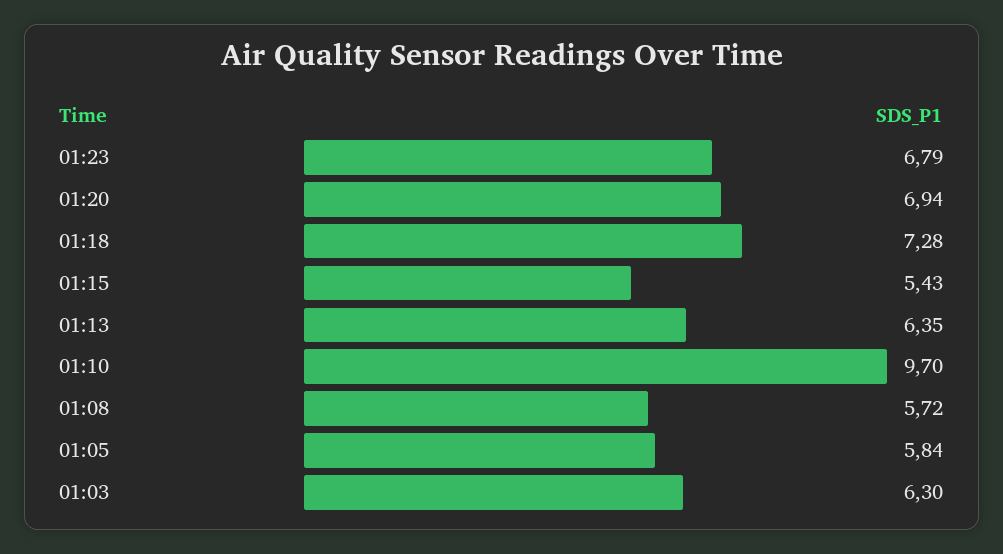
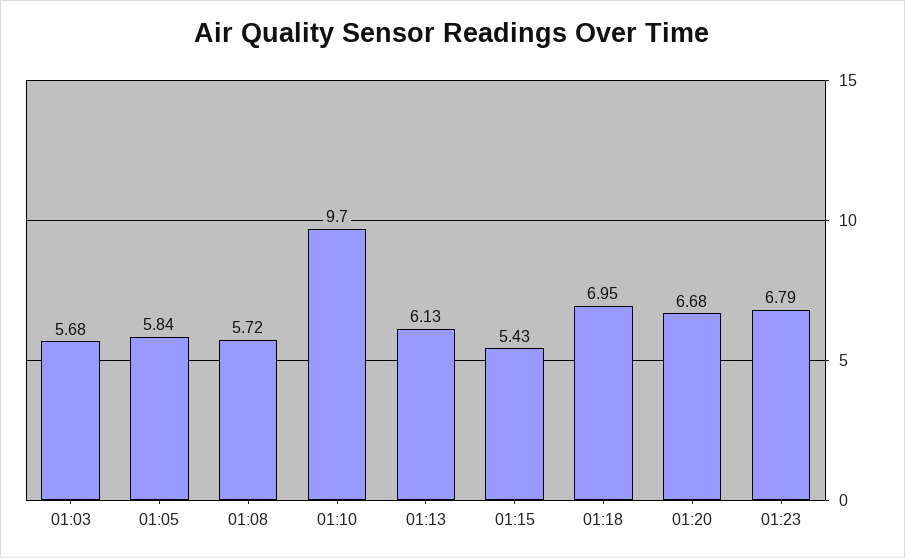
01:20: 6.94 -> 6.68
01:18: 7.28 -> 6.95
01:13: 6.35 -> 6.13
01:03: 6.3 -> 5.68

